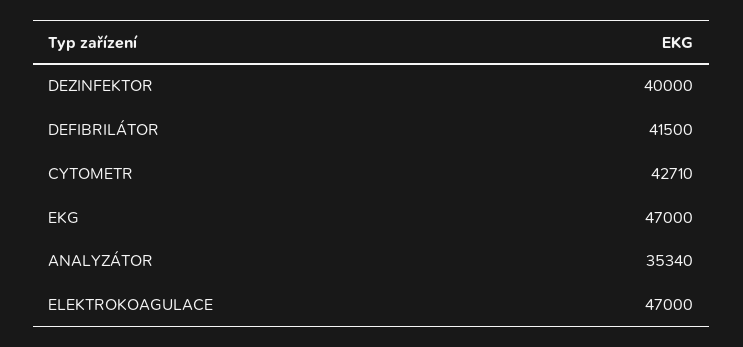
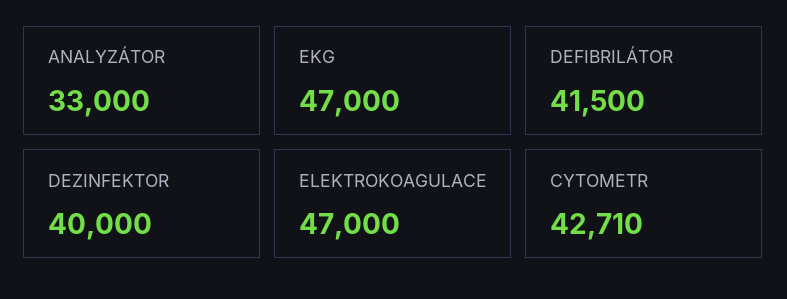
ANALYZÁTOR: 35340 -> 33000

